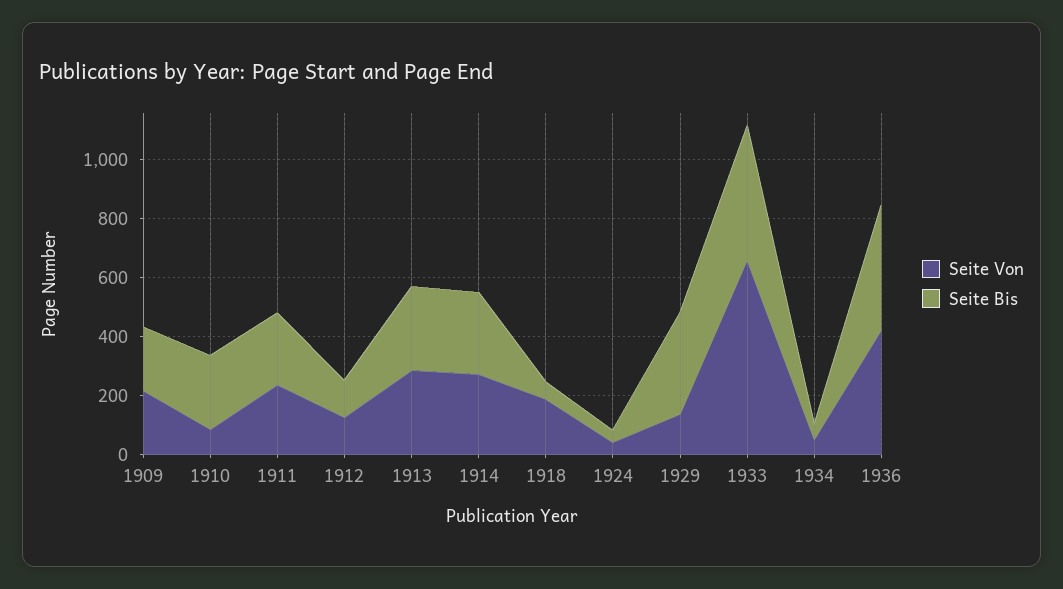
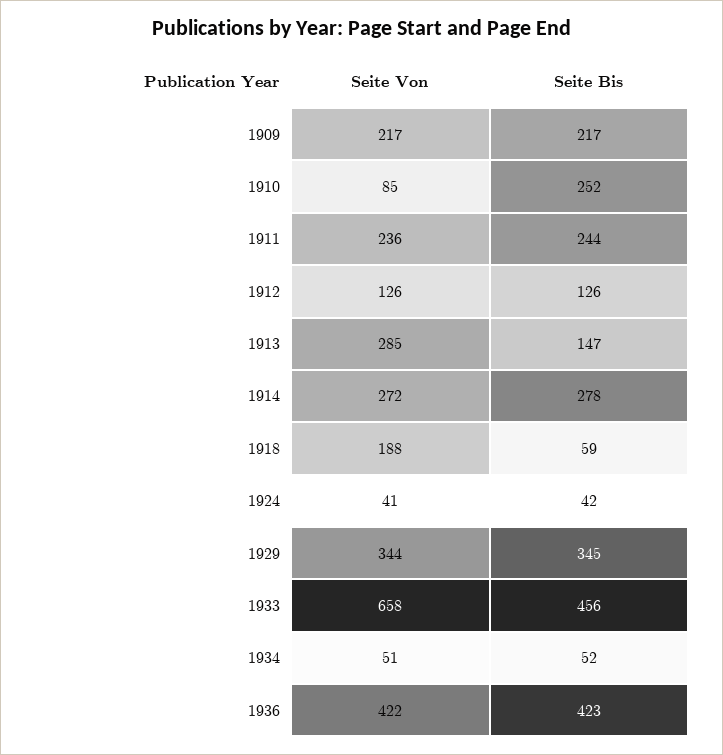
Seite Bis, 1913: 300 -> 147
Seite Von, 1929: 150 -> 344

